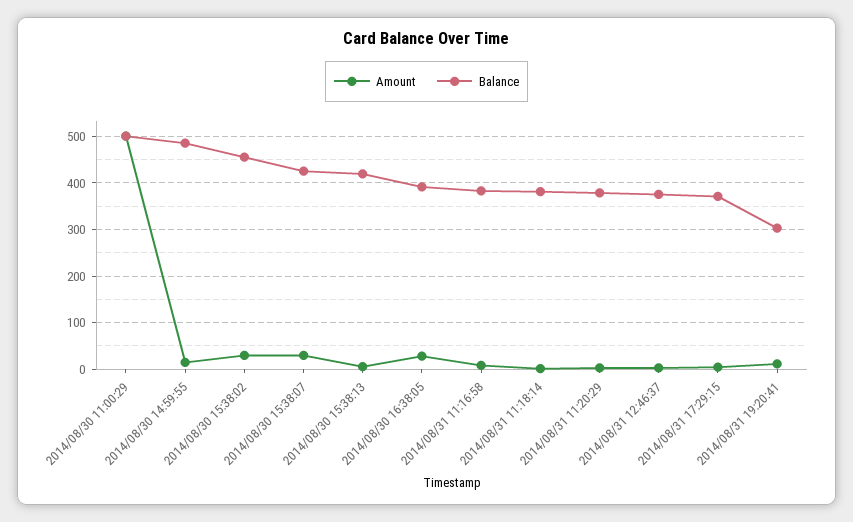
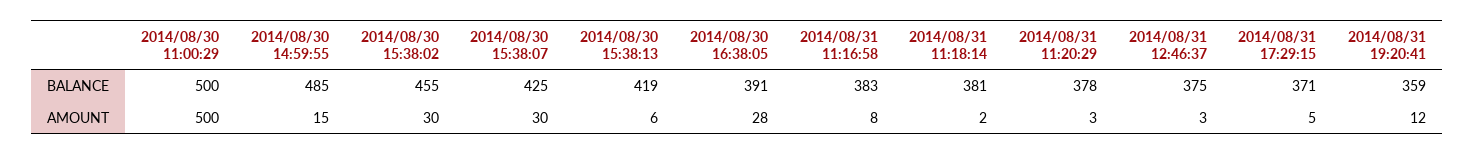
Balance, 2014/08/31 19:20:41: 300 -> 359

